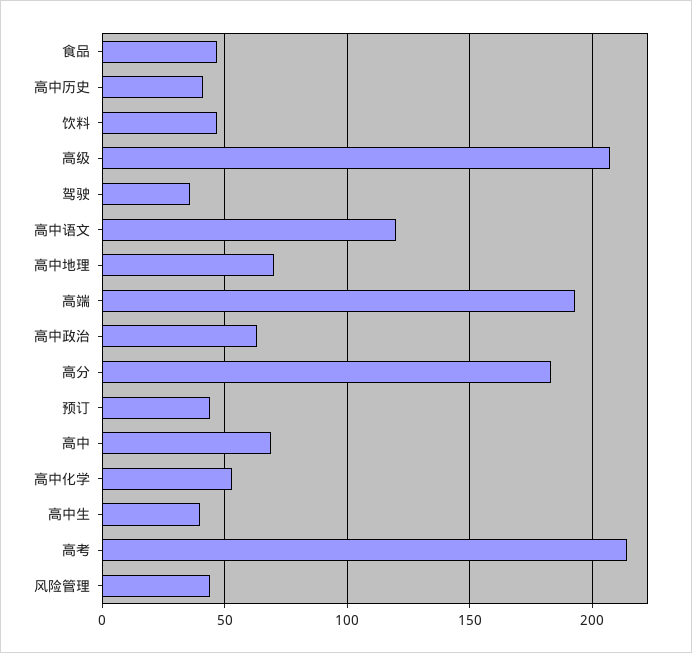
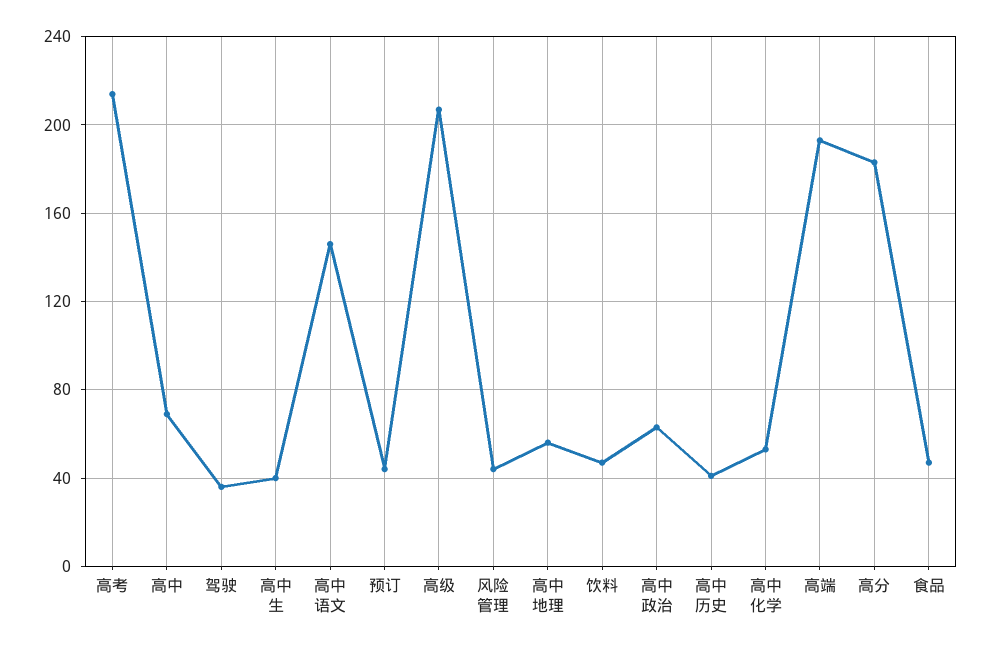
高中语文: 120 -> 145
高中地理: 70 -> 55

